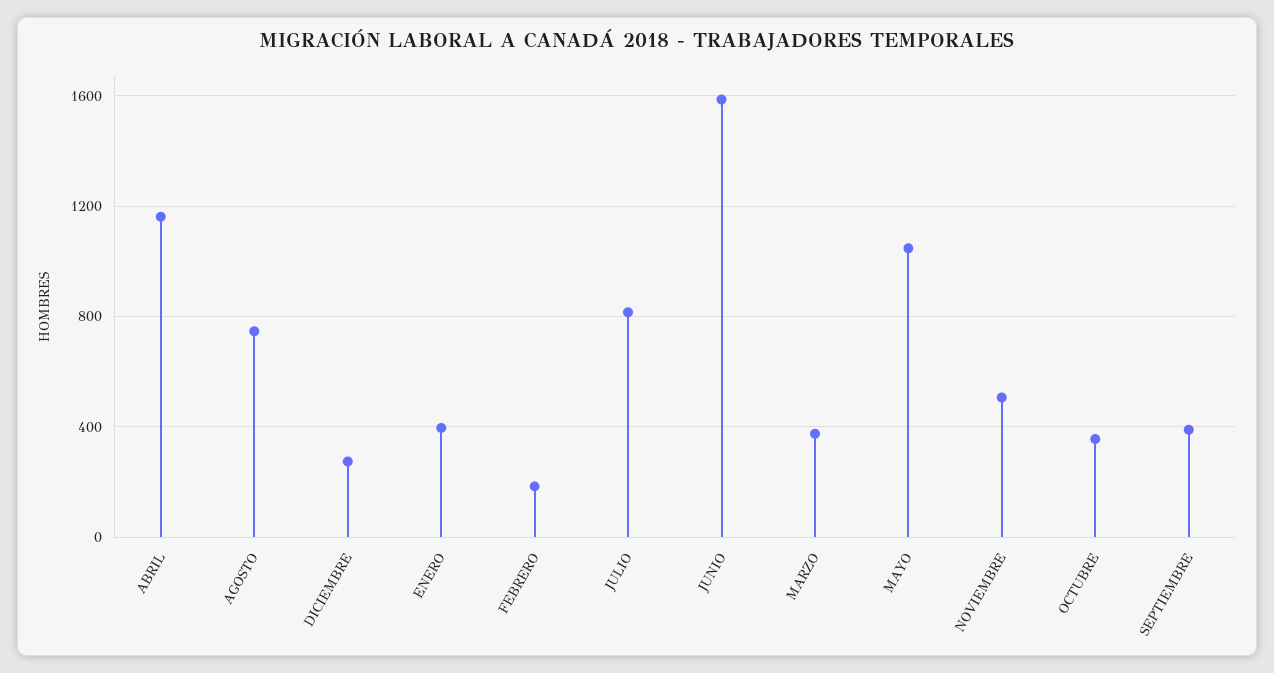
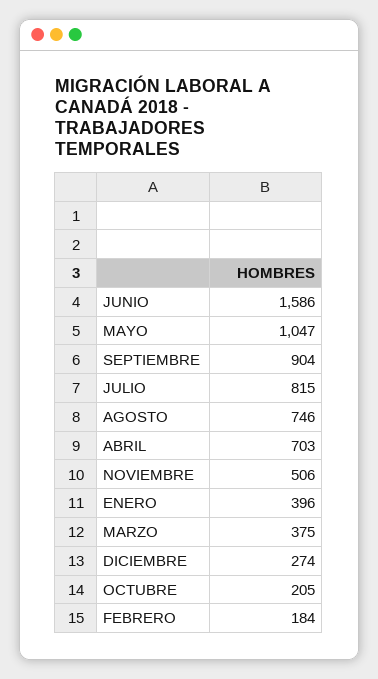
ABRIL: 1150 -> 703
OCTUBRE: 350 -> 205
SEPTIEMBRE: 400 -> 904

